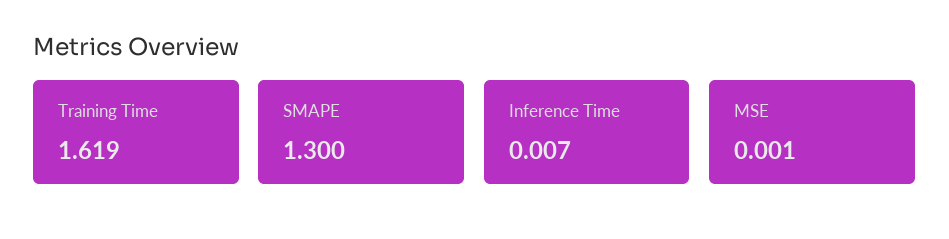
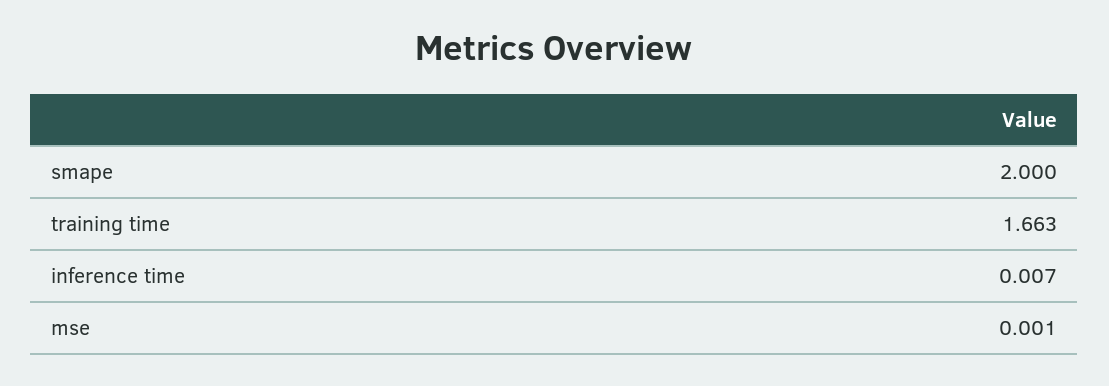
Training Time: 1.619 -> 1.663
SMAPE: 1.3 -> 2

